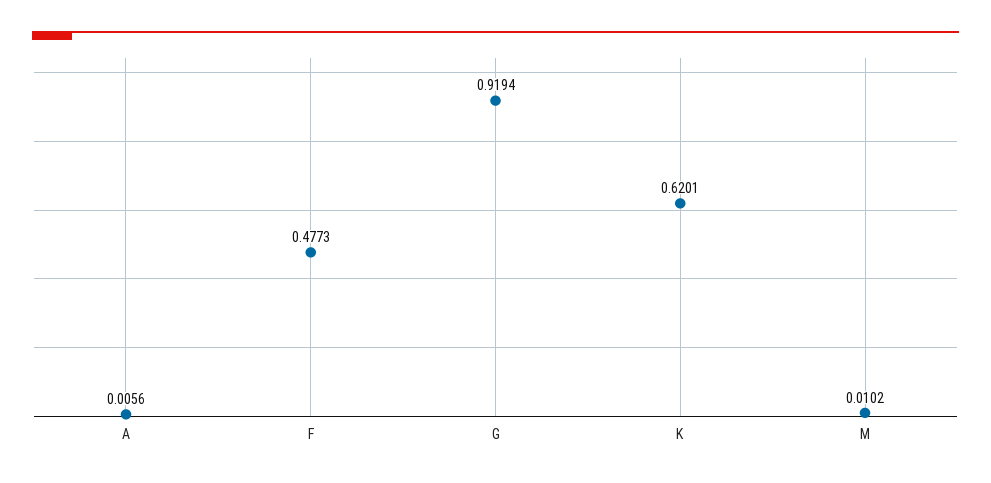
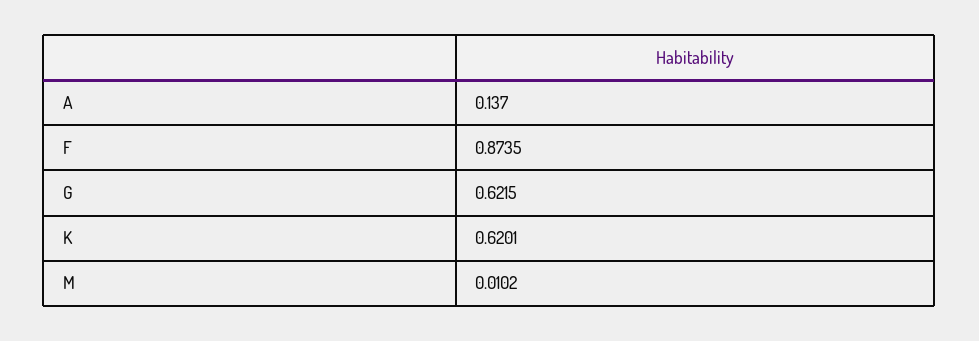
A: 0.0056 -> 0.137
F: 0.4773 -> 0.8735
G: 0.9194 -> 0.6215

